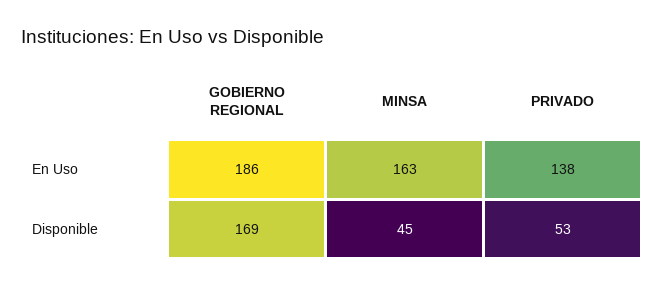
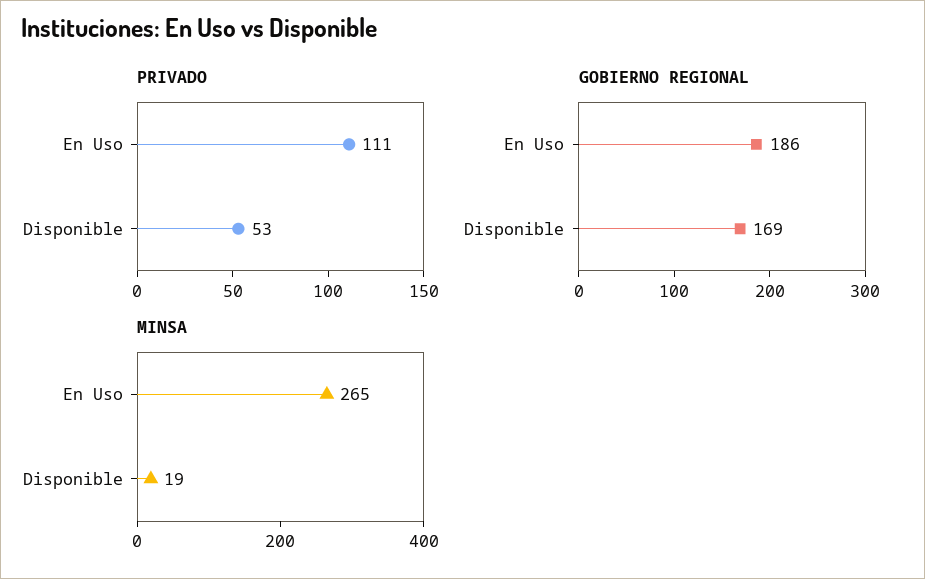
MINSA, En Uso: 163 -> 265
PRIVADO, En Uso: 138 -> 111
MINSA, Disponible: 45 -> 19

